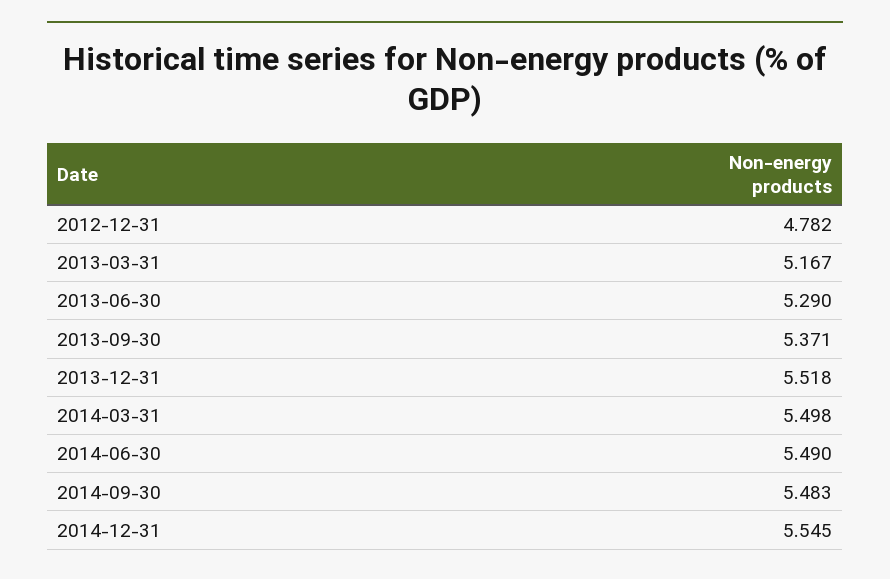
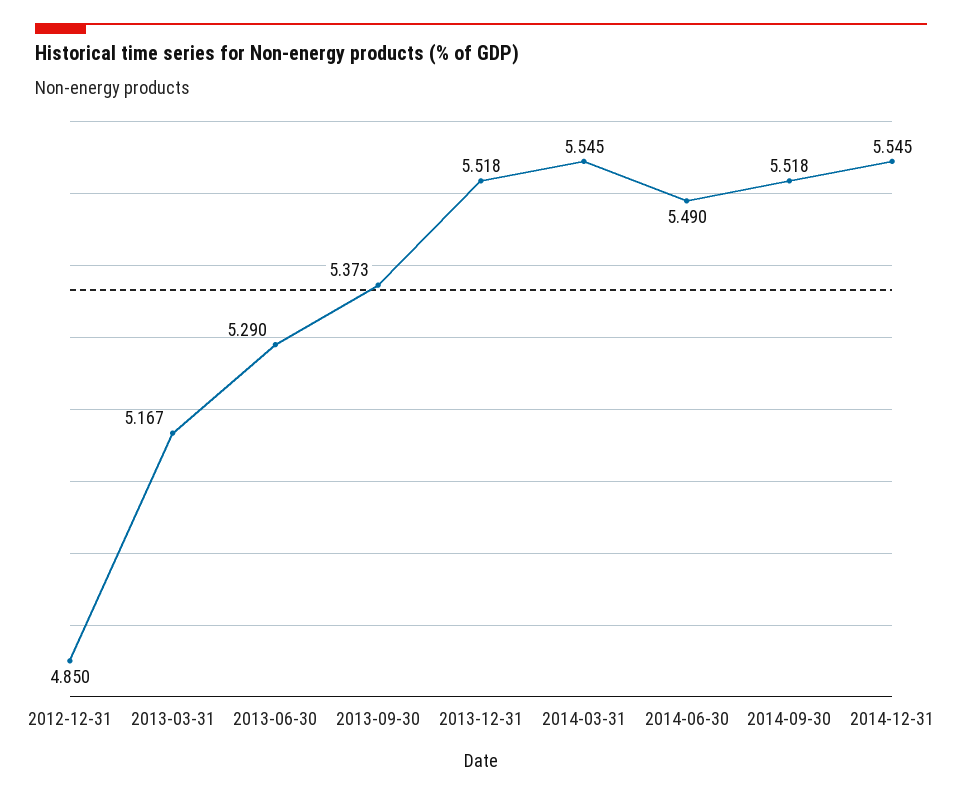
2012-12-31: 4.782 -> 4.85
2013-09-30: 5.371 -> 5.373
2014-03-31: 5.498 -> 5.545
2014-09-30: 5.483 -> 5.518

